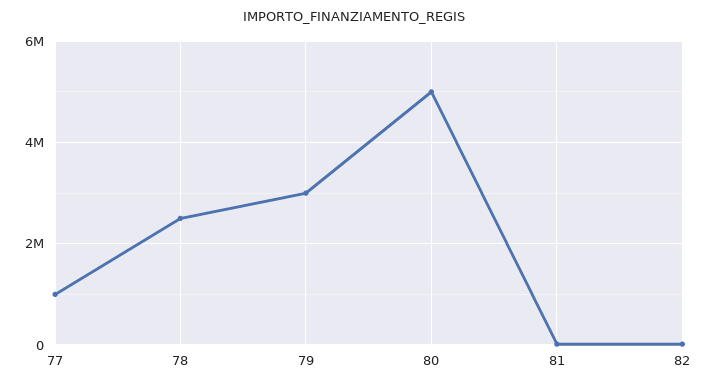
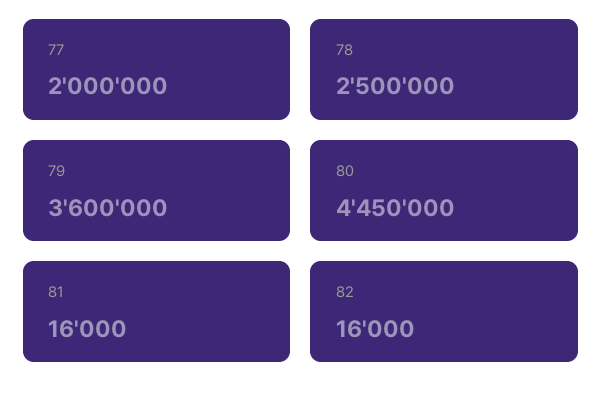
77: 1000000 -> 2000000
79: 3000000 -> 3600000
80: 5000000 -> 4450000

